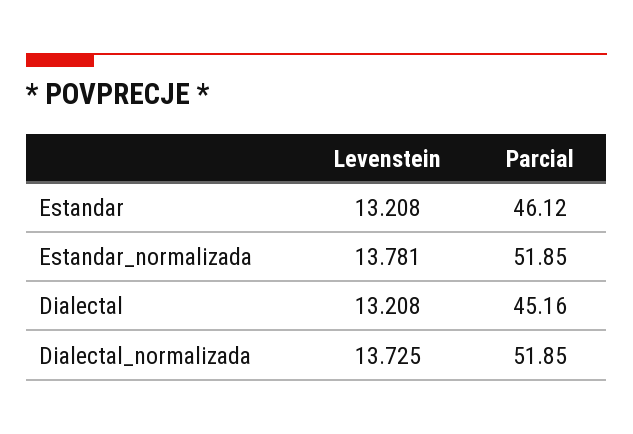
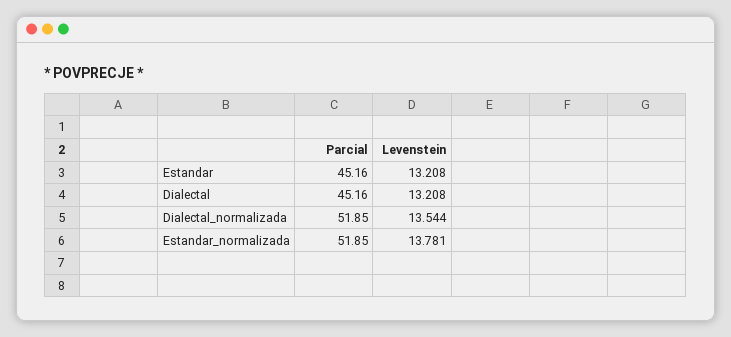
Parcial, Estandar: 46.12 -> 45.16
Levenstein, Dialectal_normalizada: 13.725 -> 13.544

